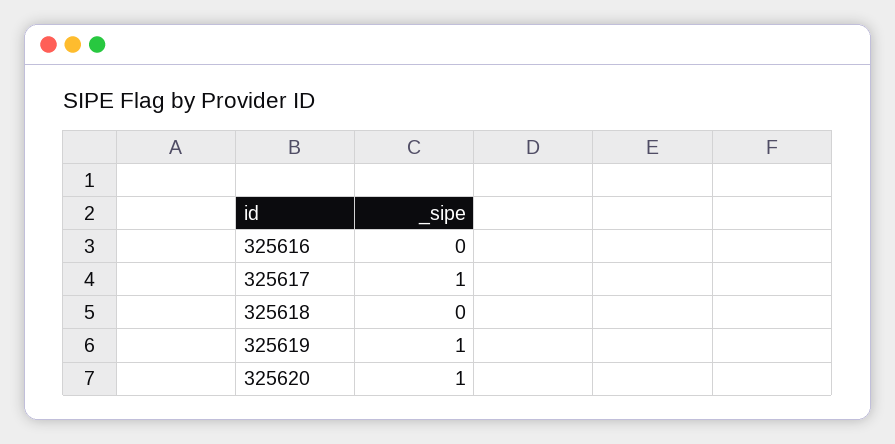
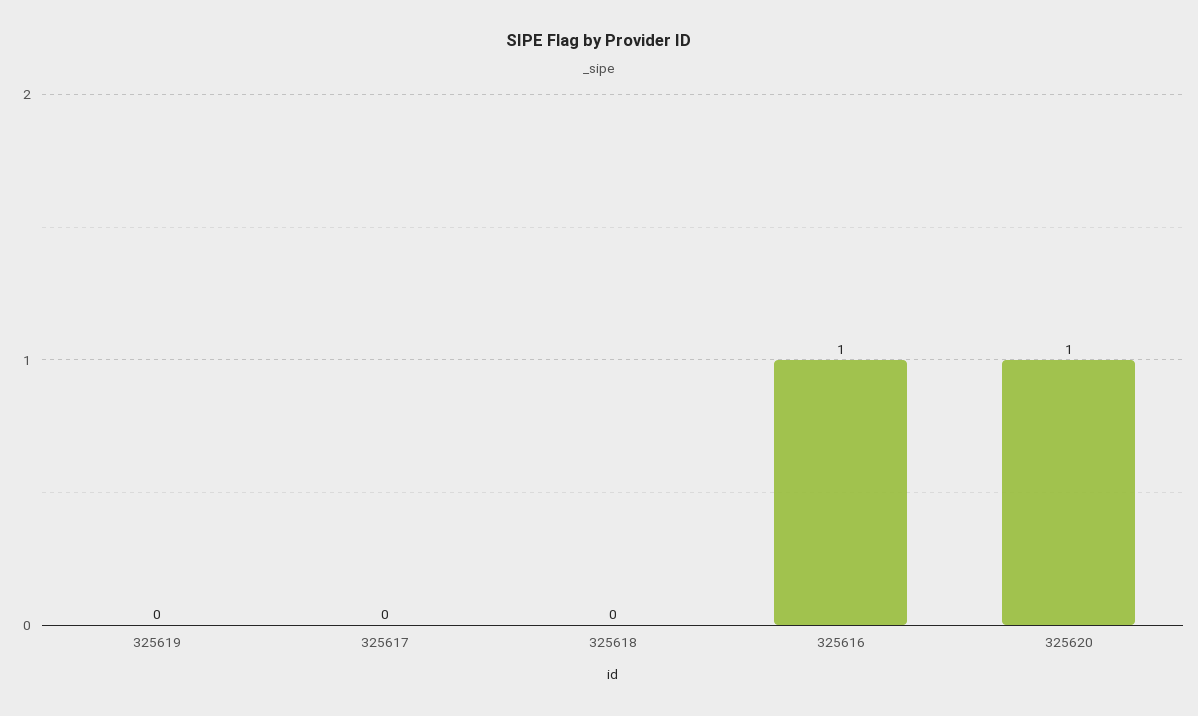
325616: 0 -> 1
325617: 1 -> 0
325619: 1 -> 0

